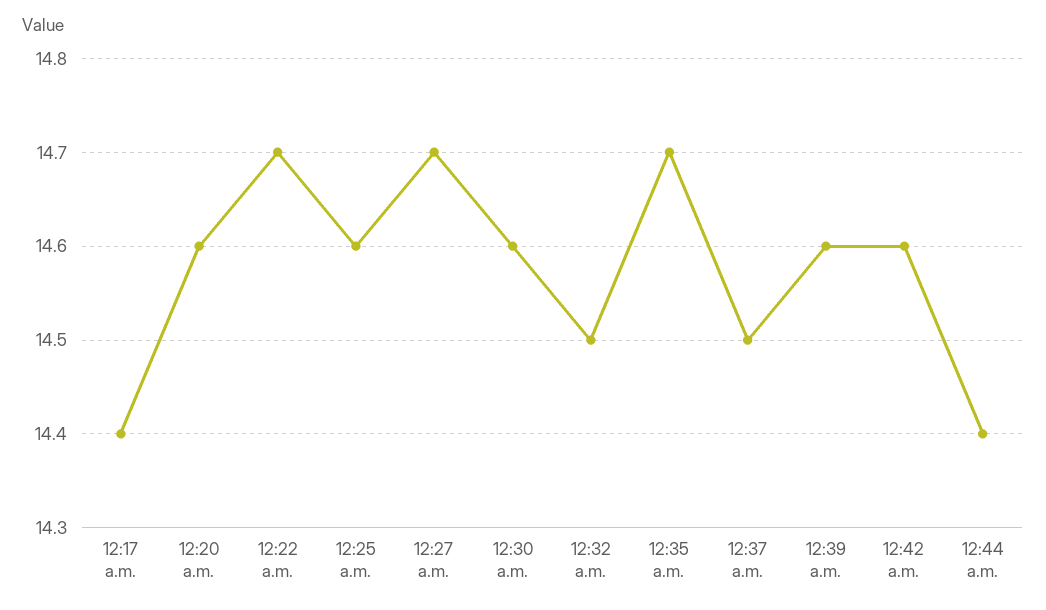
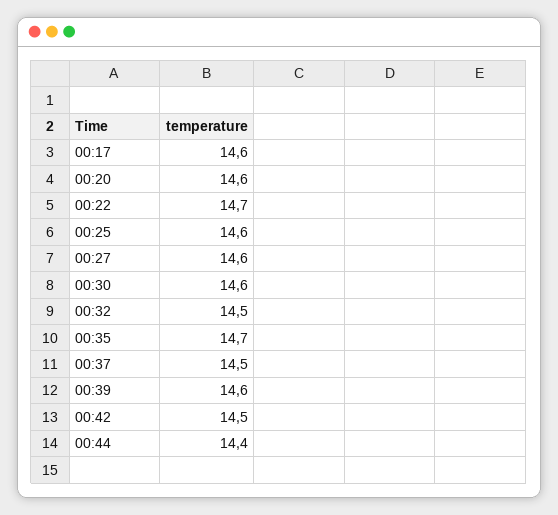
12:17 a.m.: 14.4 -> 14.6
12:27 a.m.: 14.7 -> 14.6
12:42 a.m.: 14.6 -> 14.5

